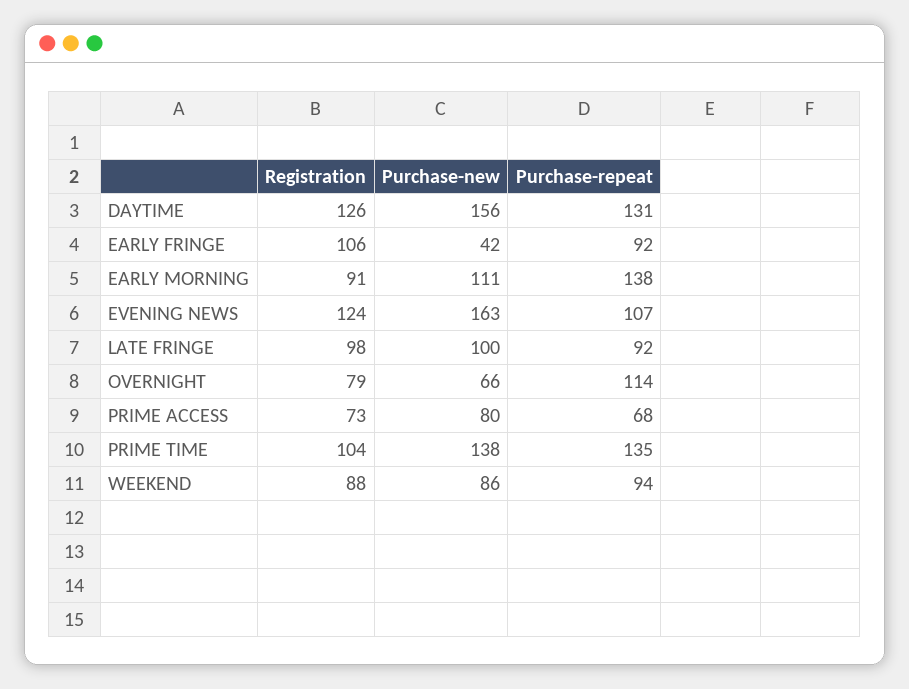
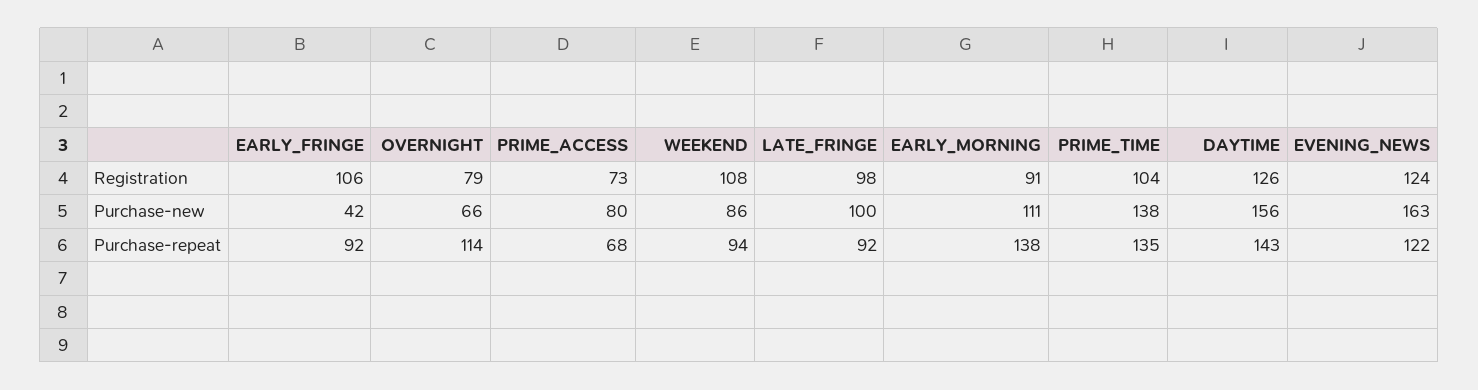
Purchase-repeat, DAYTIME: 131 -> 143
Purchase-repeat, EVENING NEWS: 107 -> 122
Registration, WEEKEND: 88 -> 108

